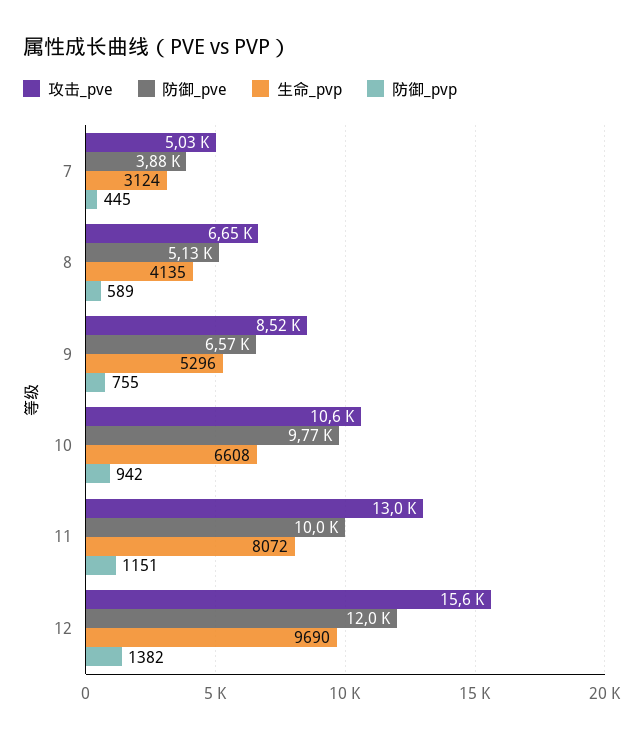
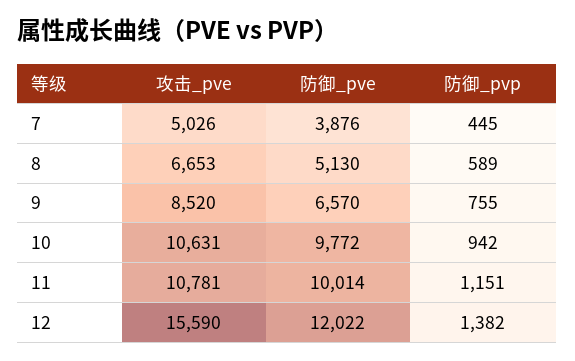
生命_pvp, 7: 3124 -> none
生命_pvp, 8: 4135 -> none
生命_pvp, 9: 5296 -> none
生命_pvp, 10: 6608 -> none
攻击_pve, 11: 13000 -> 10781
生命_pvp, 11: 8072 -> none
生命_pvp, 12: 9690 -> none

